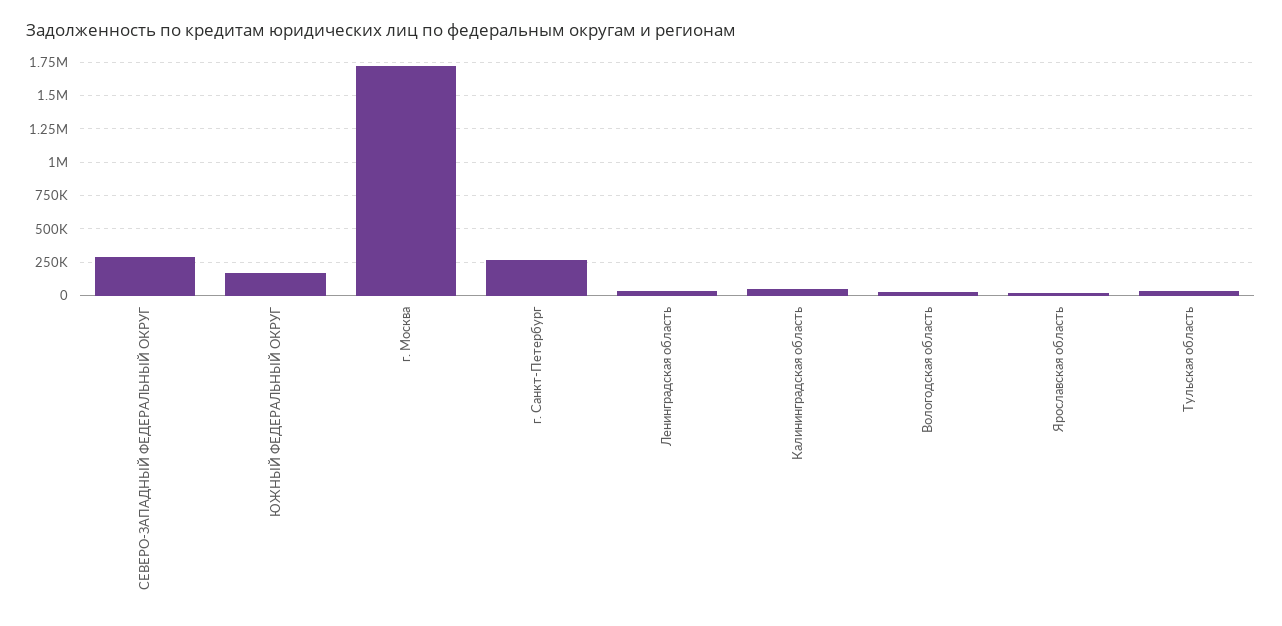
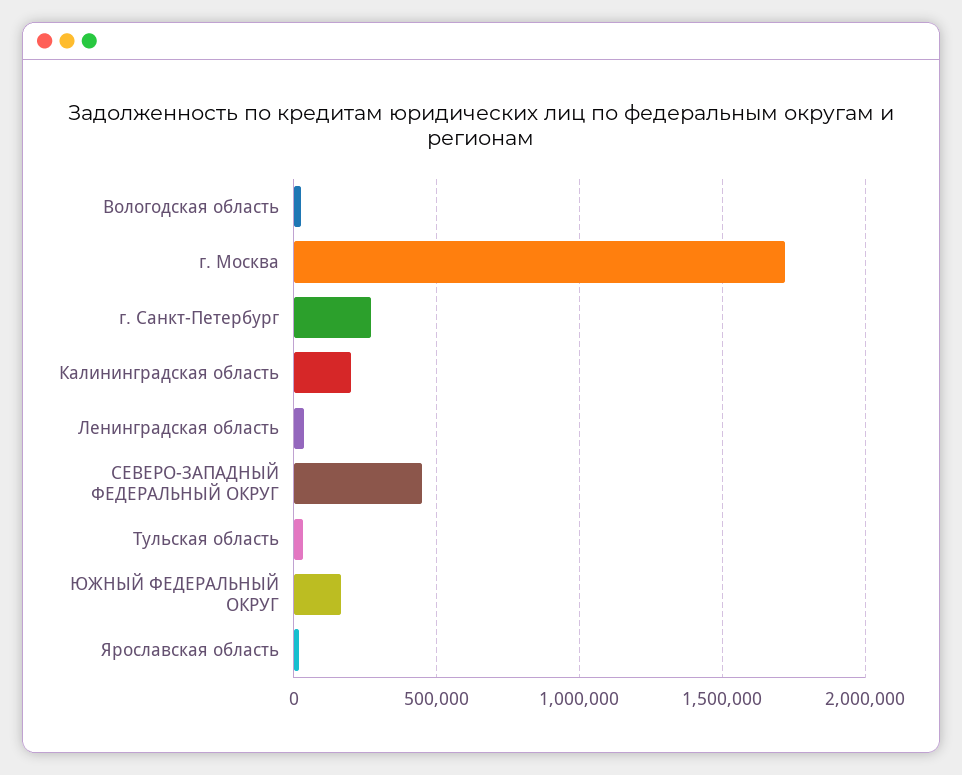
СЕВЕРО-ЗАПАДНЫЙ ФЕДЕРАЛЬНЫЙ ОКРУГ: 300000 -> 450000
Калининградская область: 50000 -> 200000

